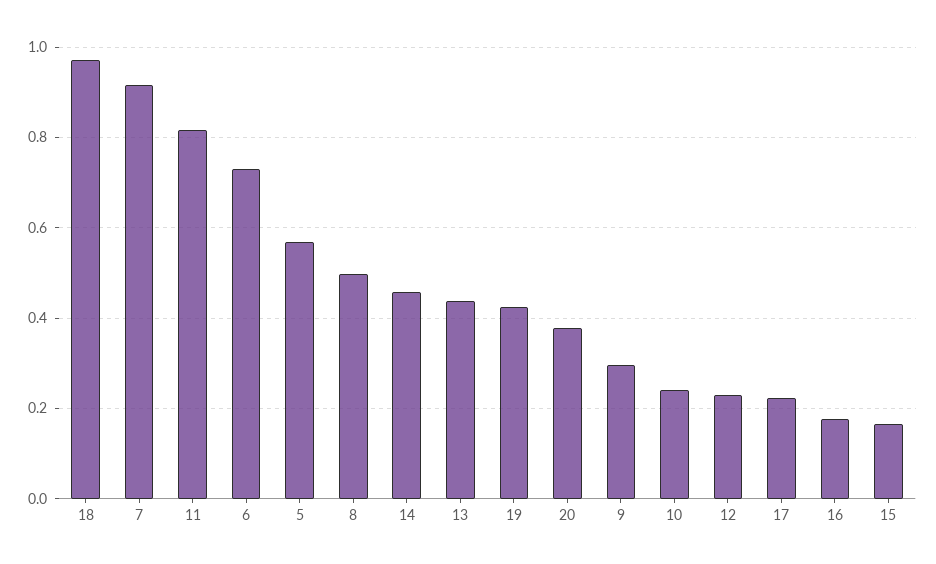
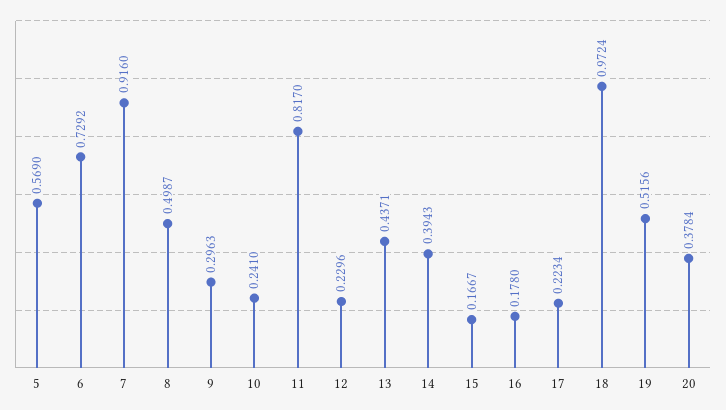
14: 0.46 -> 0.3943
19: 0.42 -> 0.5156

